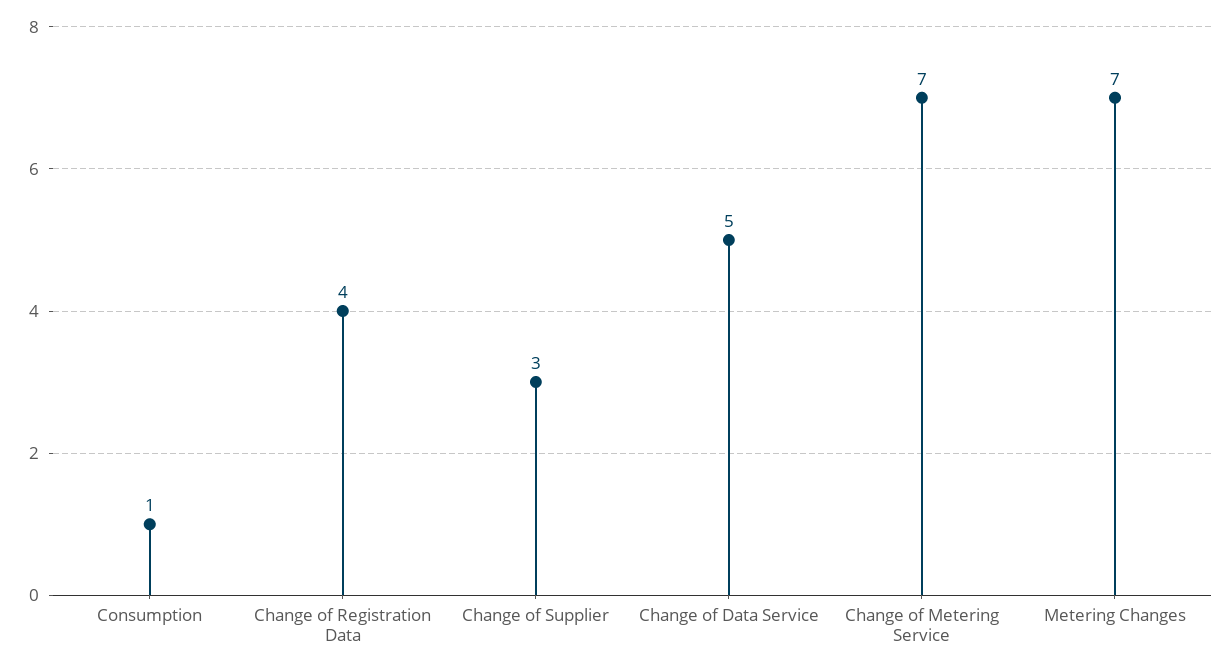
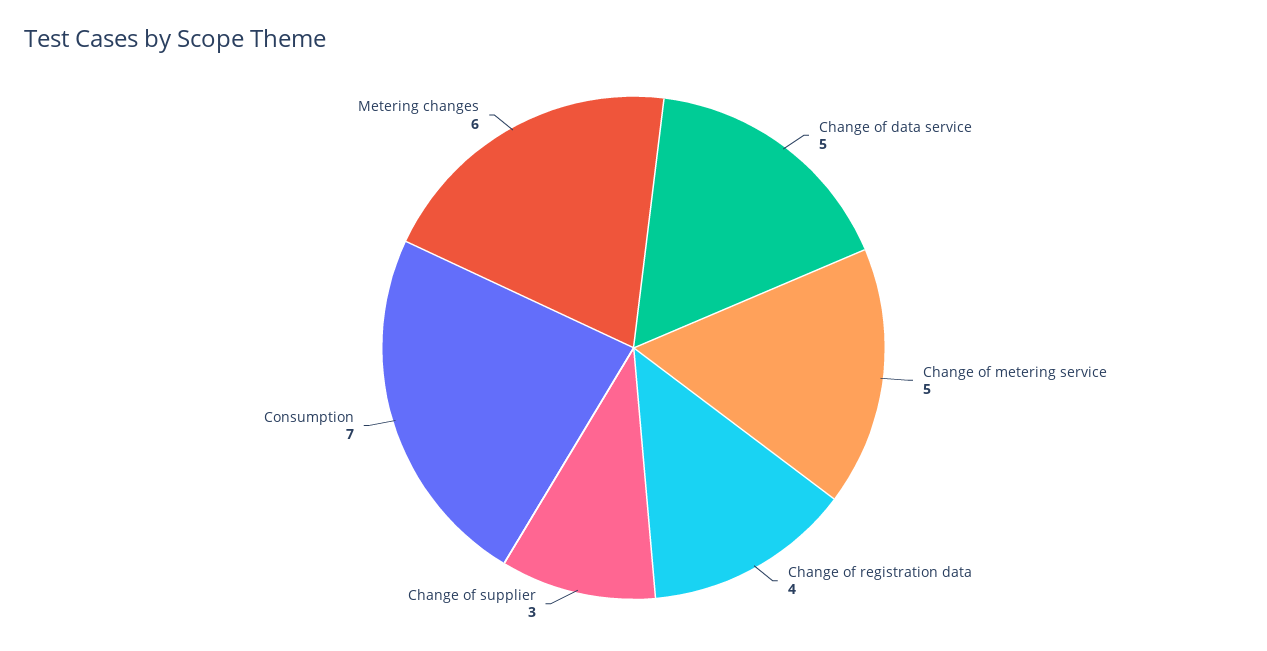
Consumption: 1 -> 7
Change of Metering Service: 7 -> 5
Metering Changes: 7 -> 6

